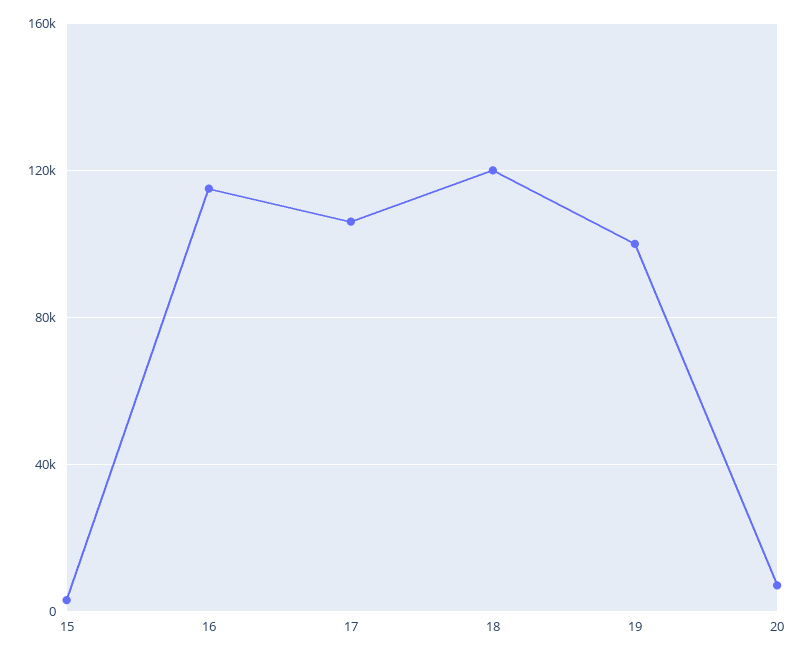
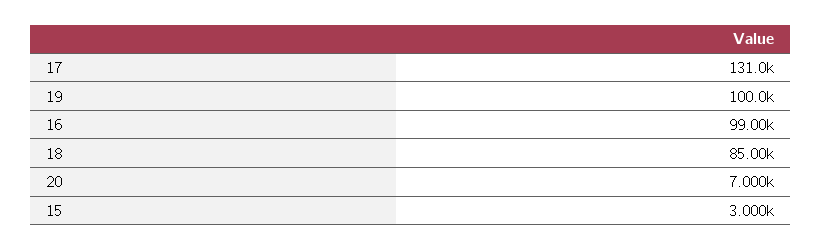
16: 115000 -> 99000
17: 105000 -> 131000
18: 120000 -> 85000

